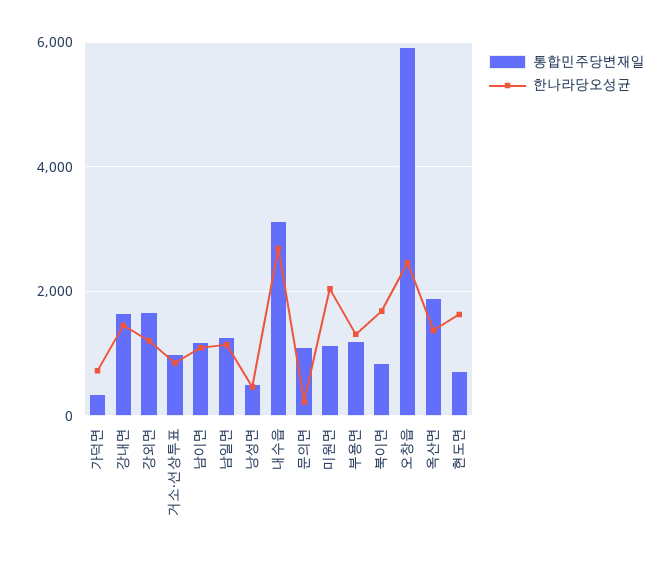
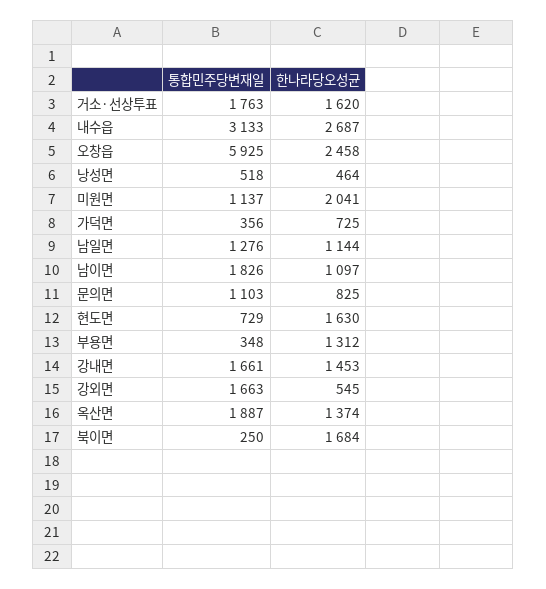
한나라당오성균, 강외면: 1200 -> 545
통합민주당변재일, 거소·선상투표: 1000 -> 1763
한나라당오성균, 거소·선상투표: 800 -> 1620
통합민주당변재일, 남이면: 1200 -> 1826
한나라당오성균, 문의면: 200 -> 825
통합민주당변재일, 부용면: 1200 -> 348
통합민주당변재일, 북이면: 800 -> 250

